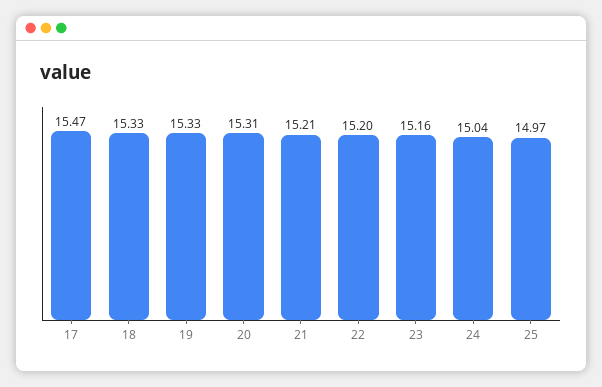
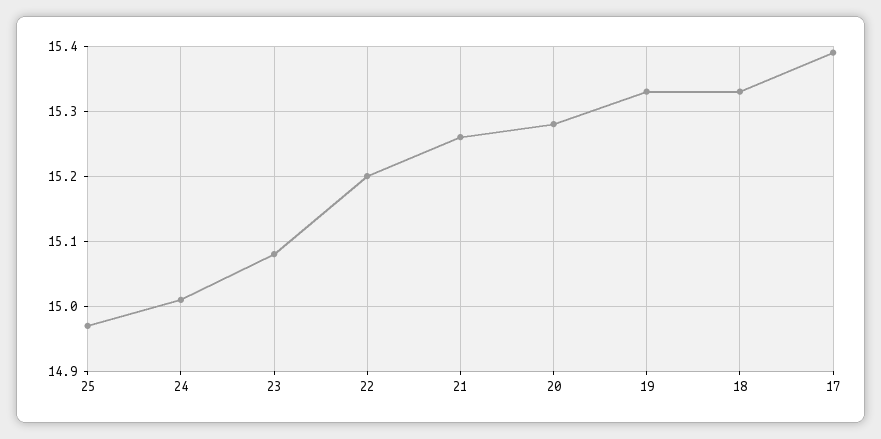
17: 15.47 -> 15.39
20: 15.31 -> 15.28
21: 15.21 -> 15.26
23: 15.16 -> 15.08
24: 15.04 -> 15.01

